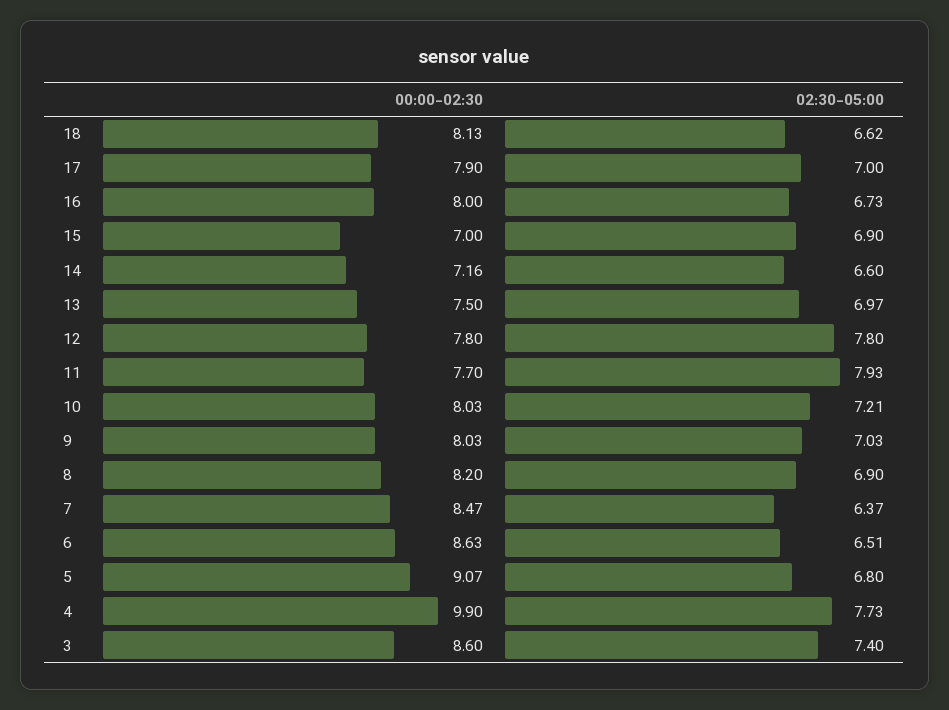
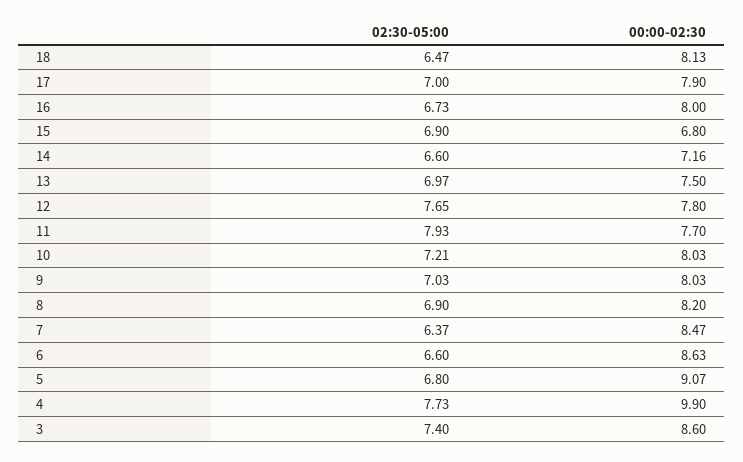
02:30-05:00, 18: 6.62 -> 6.47
00:00-02:30, 15: 7 -> 6.8
02:30-05:00, 12: 7.8 -> 7.65
02:30-05:00, 6: 6.51 -> 6.6

